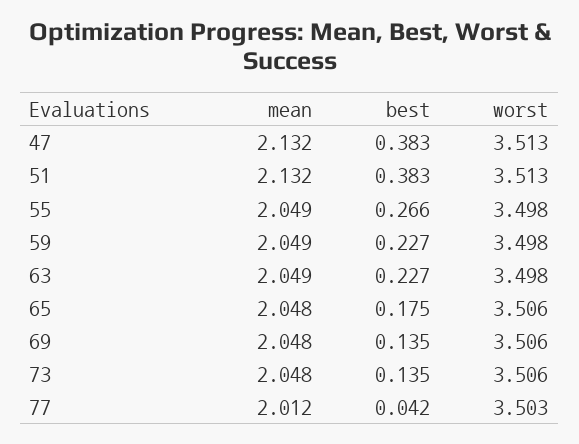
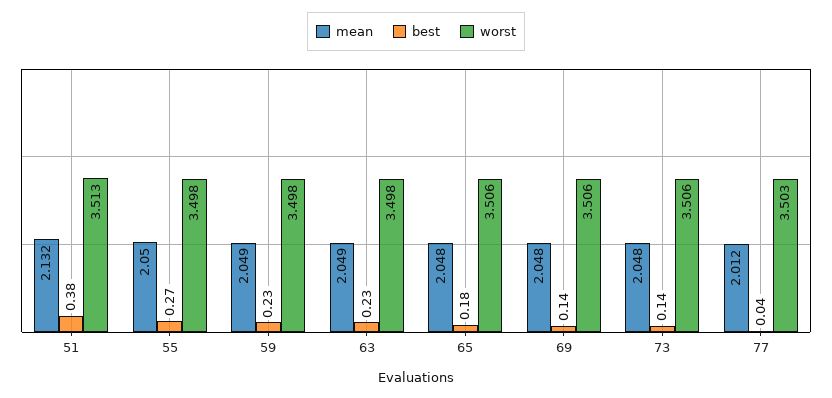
mean, 47: 2.132 -> none
best, 47: 0.383 -> none
worst, 47: 3.513 -> none
mean, 55: 2.049 -> 2.05

